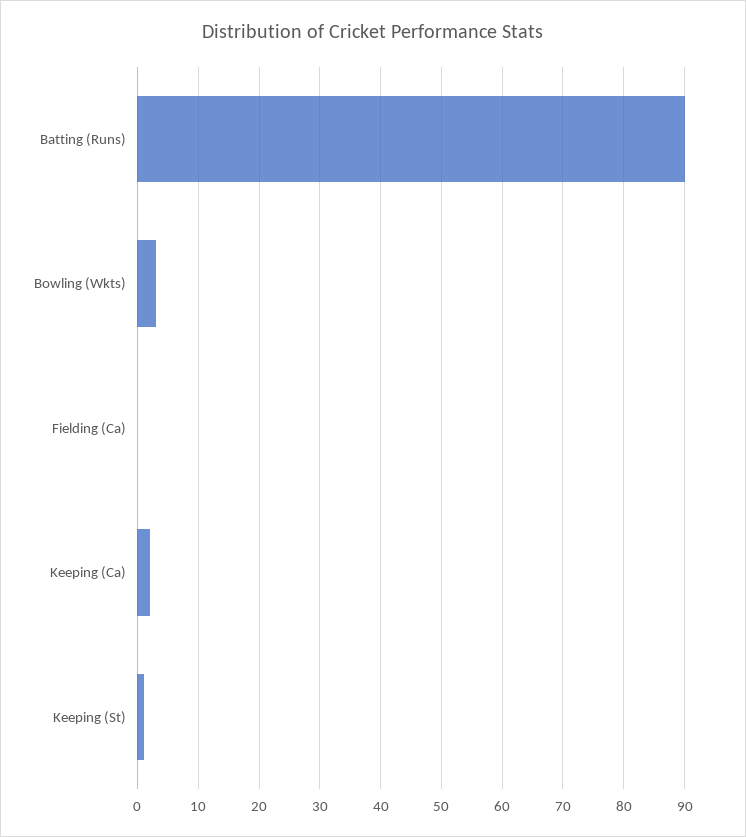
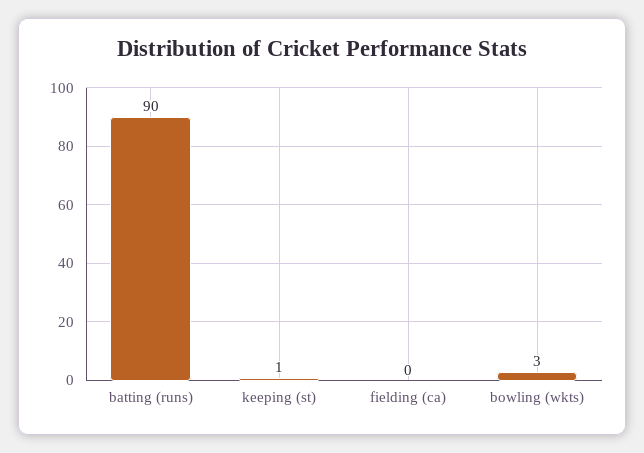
Keeping (Ca): 2 -> none

